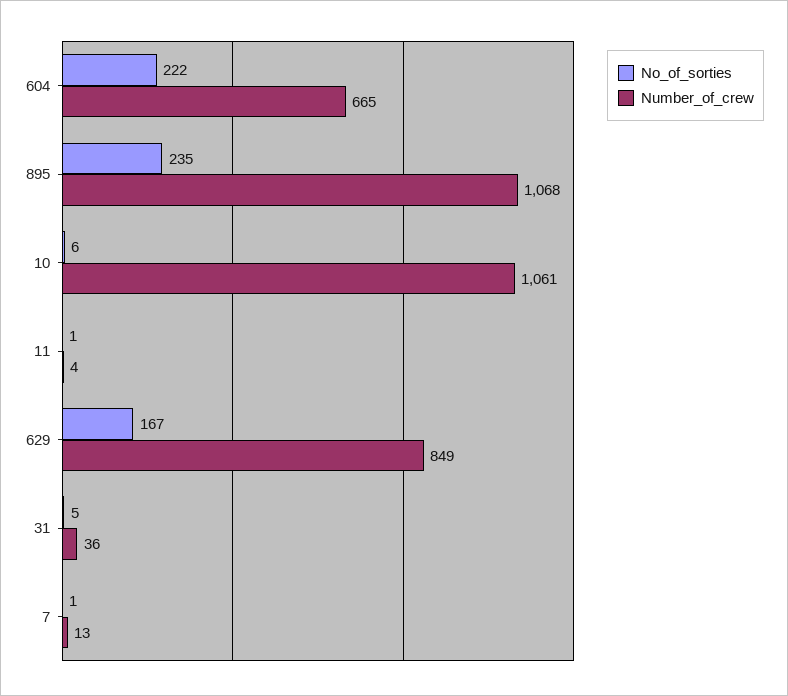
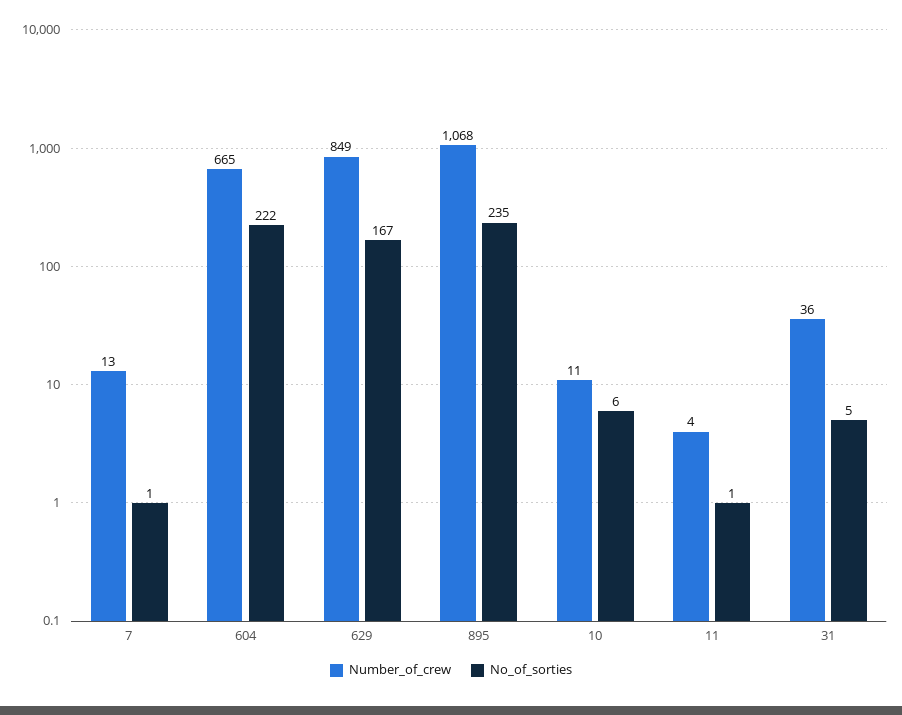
Number_of_crew, 10: 1061 -> 11

